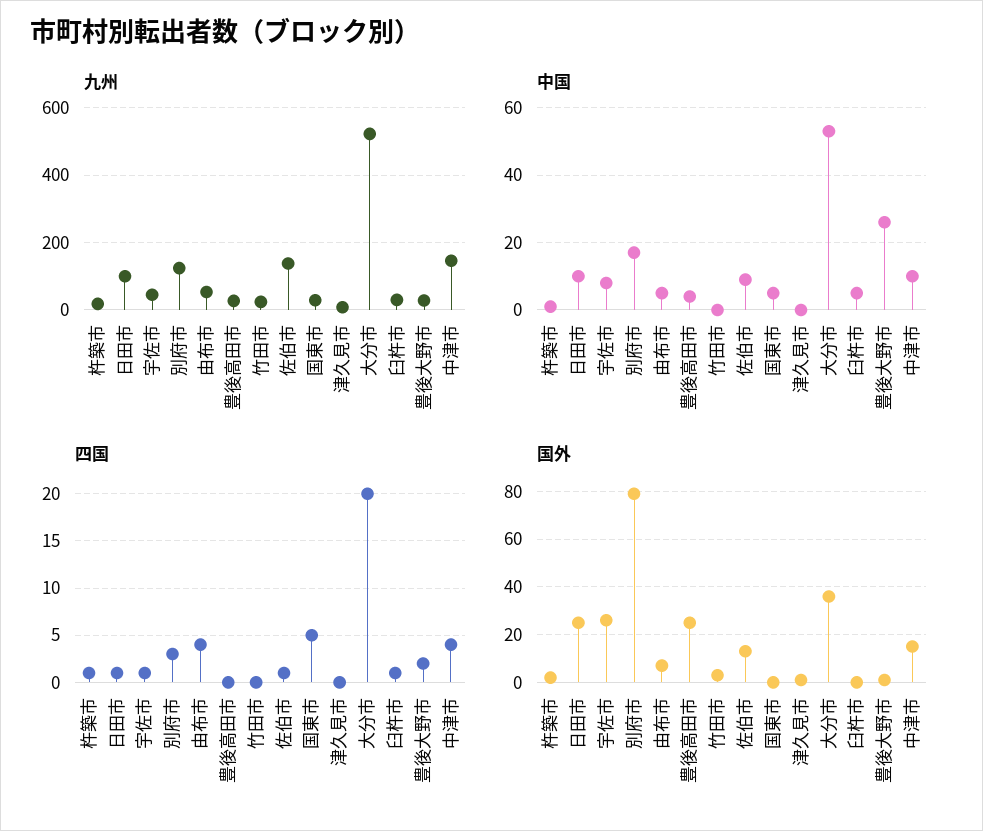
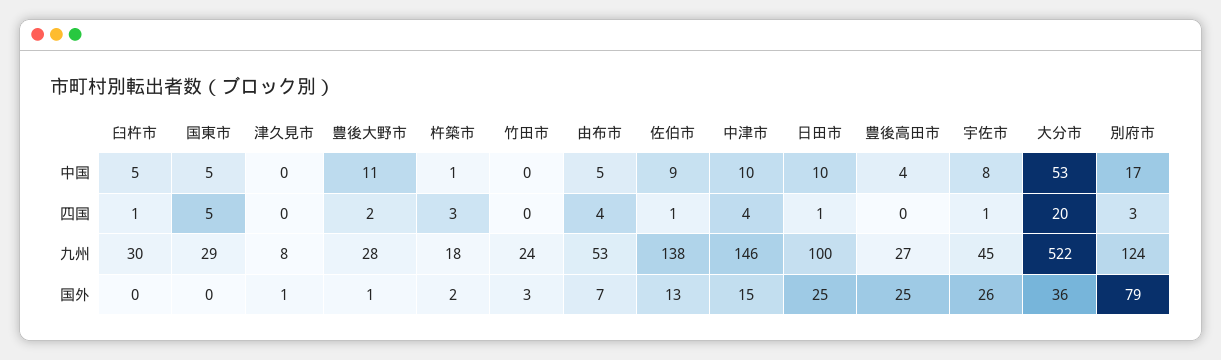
中国, 豊後大野市: 25 -> 11
四国, 杵築市: 1 -> 3

